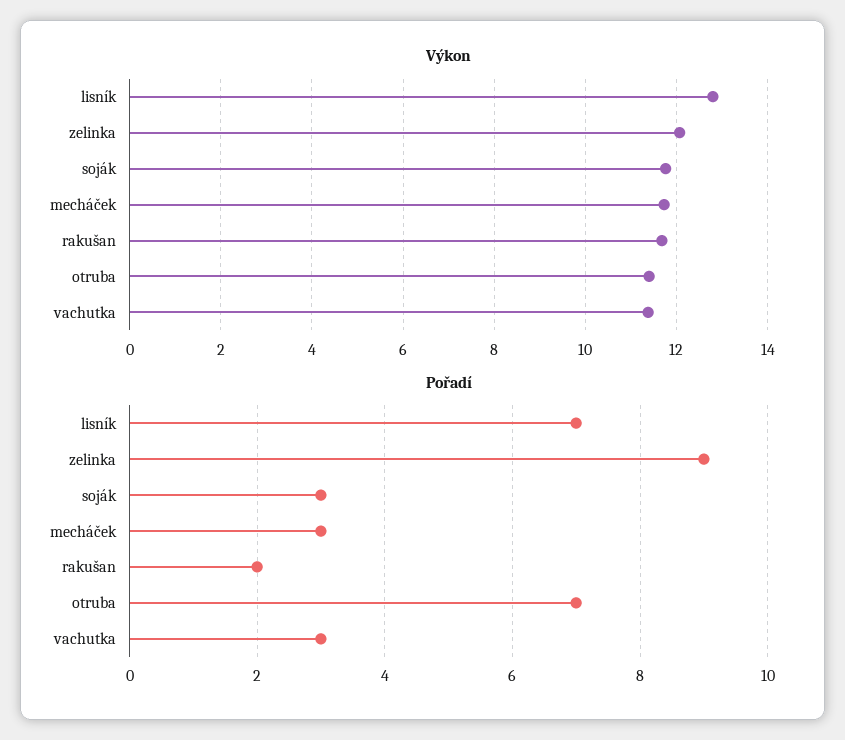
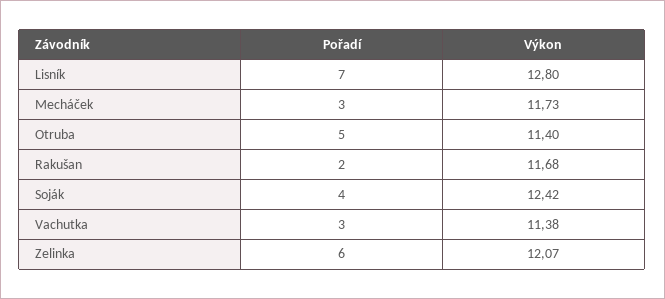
Výkon, soják: 11.8 -> 12.42
Pořadí, zelinka: 9 -> 6
Pořadí, soják: 3 -> 4
Pořadí, otruba: 7 -> 5

